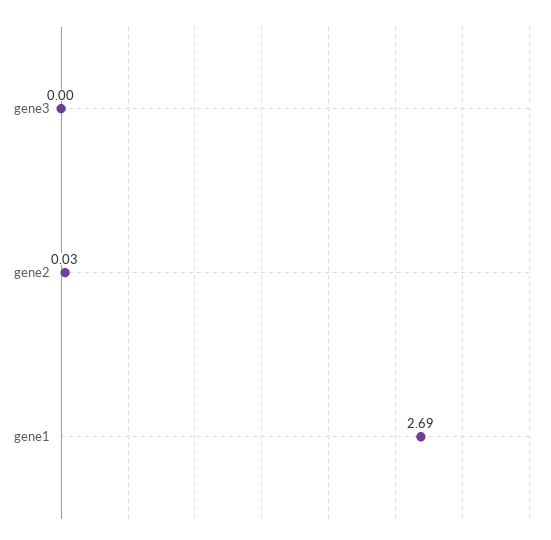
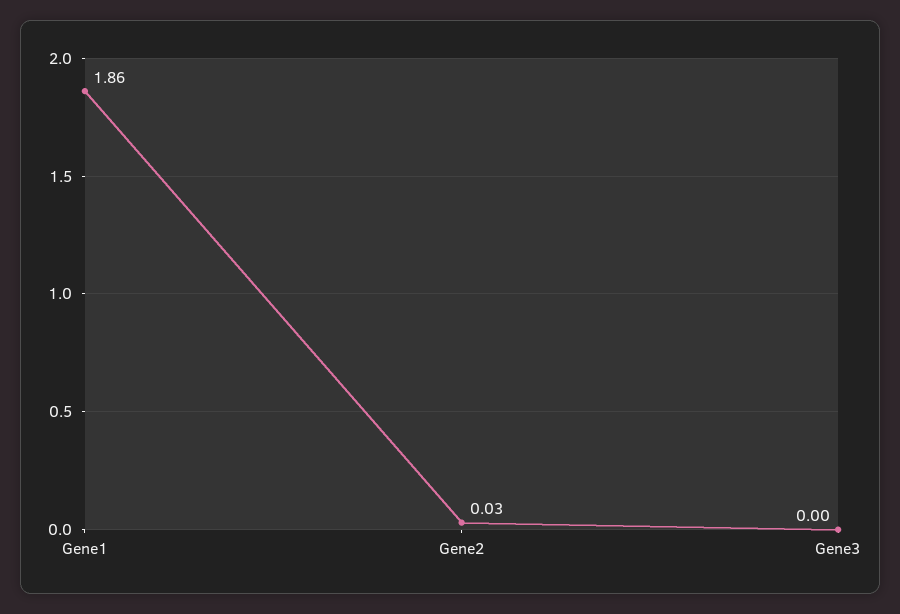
gene1: 2.69 -> 1.86

